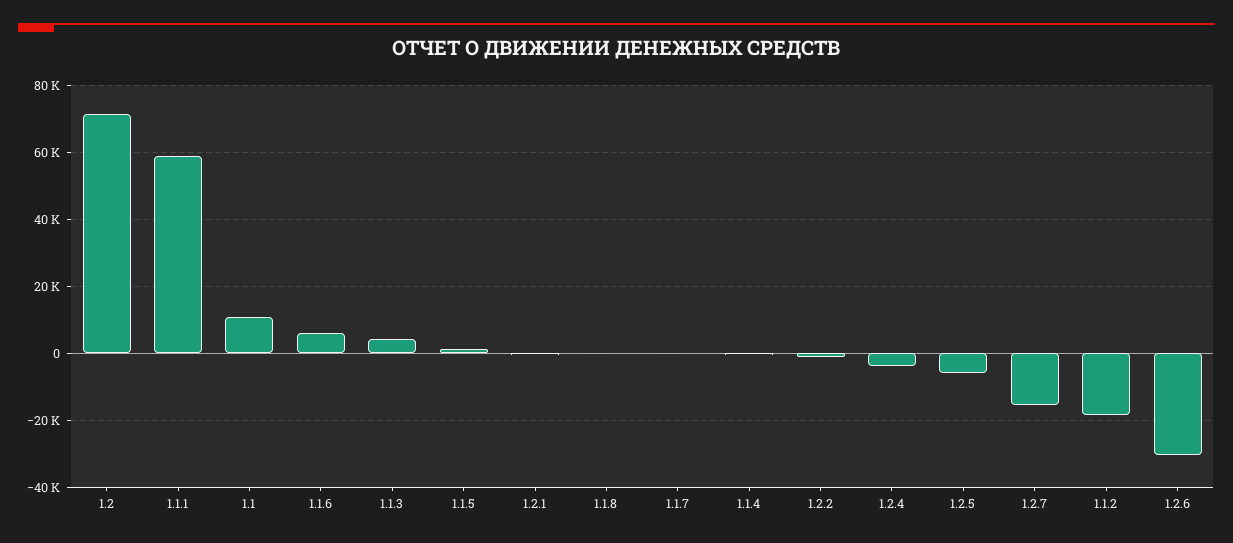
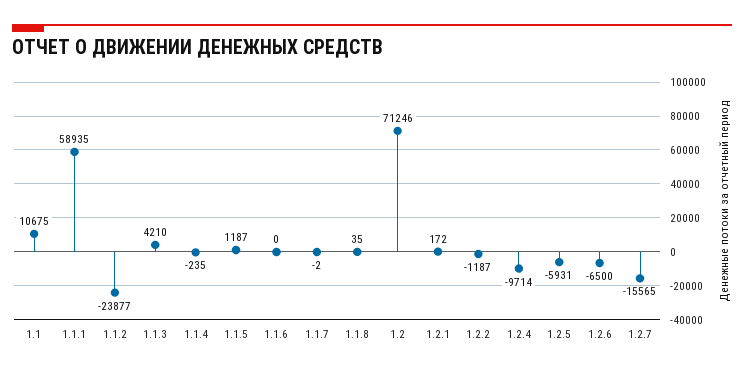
1.1.6: 6000 -> 0
1.2.4: -4000 -> -9714
1.1.2: -18000 -> -23877
1.2.6: -30000 -> -6500

